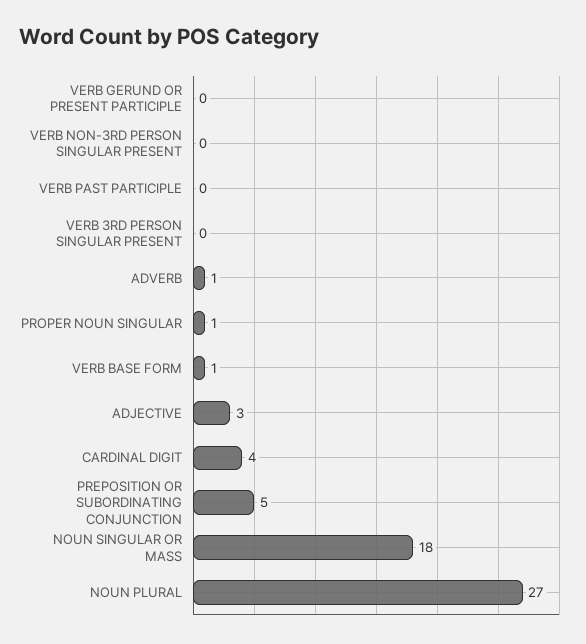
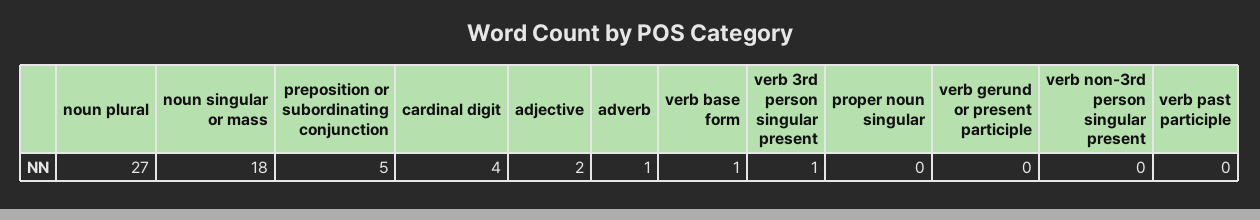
VERB 3RD PERSON SINGULAR PRESENT: 0 -> 1
PROPER NOUN SINGULAR: 1 -> 0
ADJECTIVE: 3 -> 2

